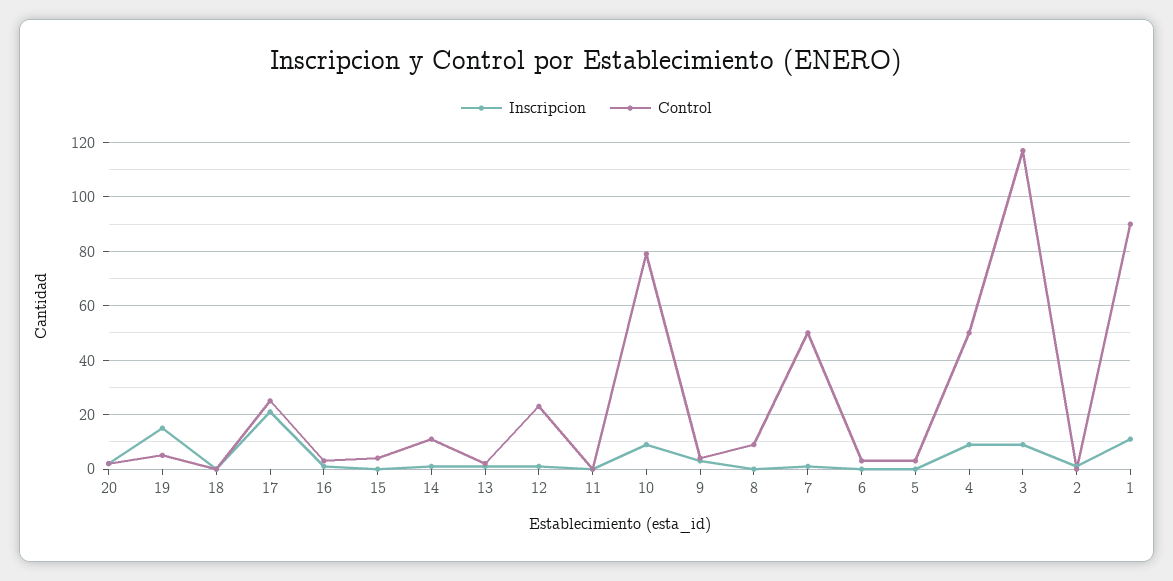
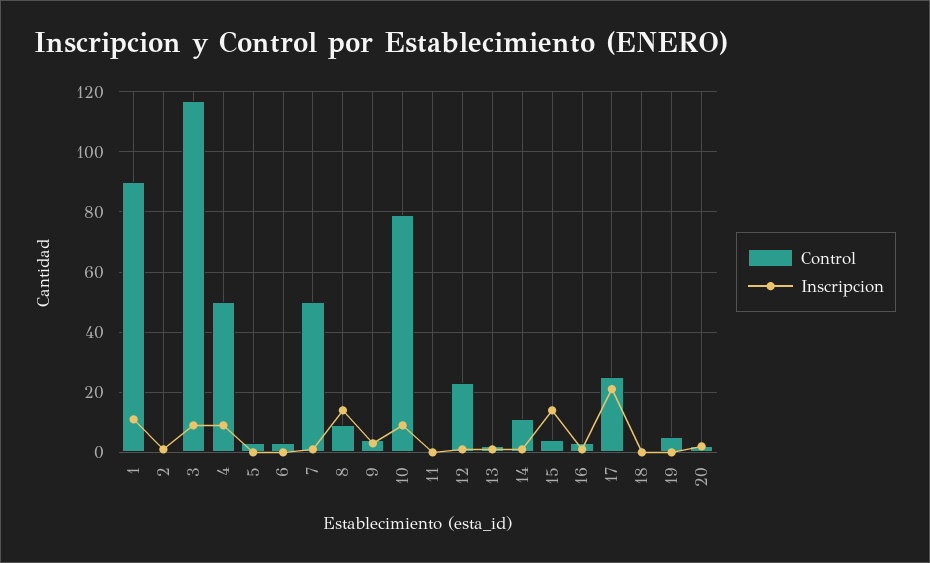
Inscripcion, 19: 15 -> 0
Inscripcion, 15: 0 -> 15
Inscripcion, 8: 0 -> 15

